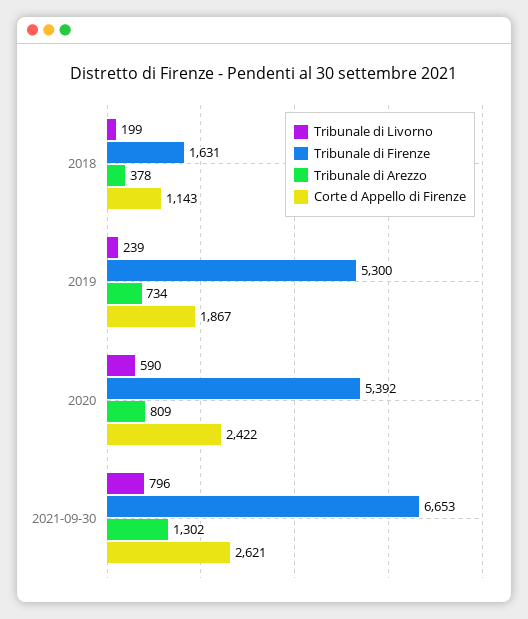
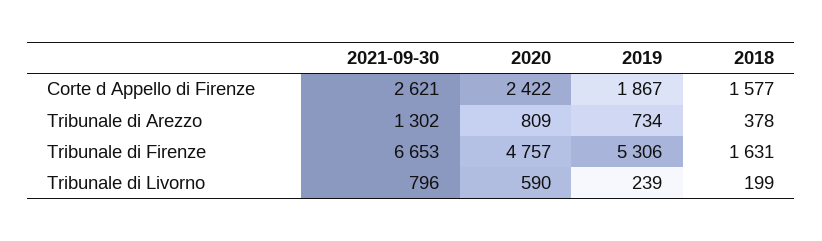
Corte d Appello di Firenze, 2018: 1143 -> 1577
Tribunale di Firenze, 2019: 5300 -> 5306
Tribunale di Firenze, 2020: 5392 -> 4757

